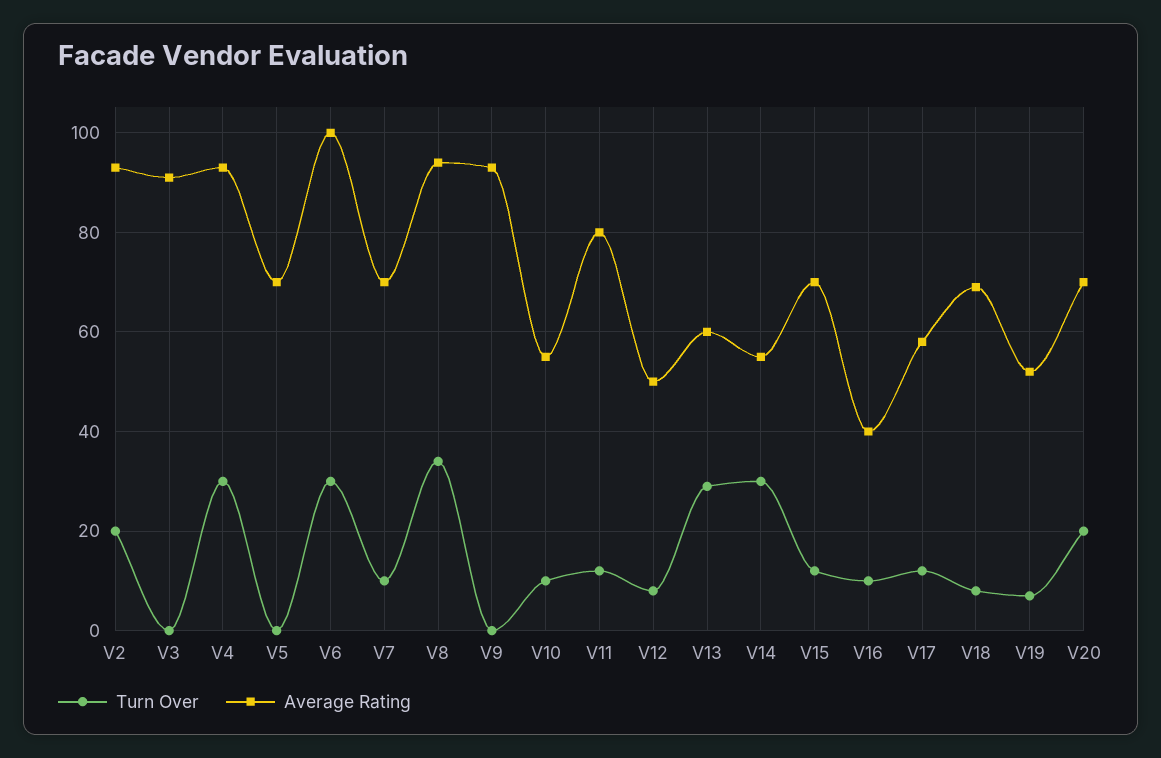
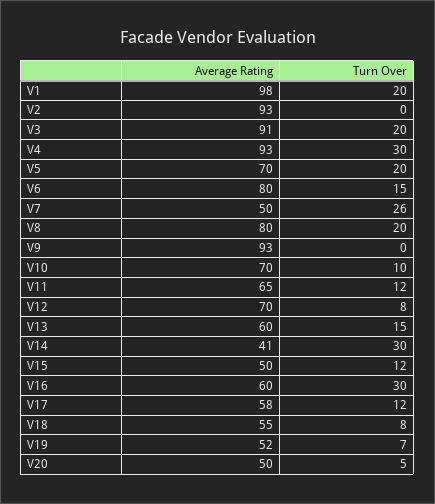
Turn Over, V2: 20 -> 0
Turn Over, V3: 0 -> 20
Turn Over, V5: 0 -> 20
Turn Over, V6: 30 -> 15
Average Rating, V6: 100 -> 80
Turn Over, V7: 10 -> 26
Average Rating, V7: 70 -> 50
Turn Over, V8: 35 -> 20
Average Rating, V8: 95 -> 80
Average Rating, V10: 55 -> 70
Average Rating, V11: 80 -> 65
Average Rating, V12: 50 -> 70
Turn Over, V13: 30 -> 15
Average Rating, V14: 55 -> 41
Average Rating, V15: 70 -> 50
Turn Over, V16: 10 -> 30
Average Rating, V16: 40 -> 60
Average Rating, V18: 70 -> 55
Turn Over, V20: 20 -> 5
Average Rating, V20: 70 -> 50
Average Rating, V1: none -> 98
Turn Over, V1: none -> 20

